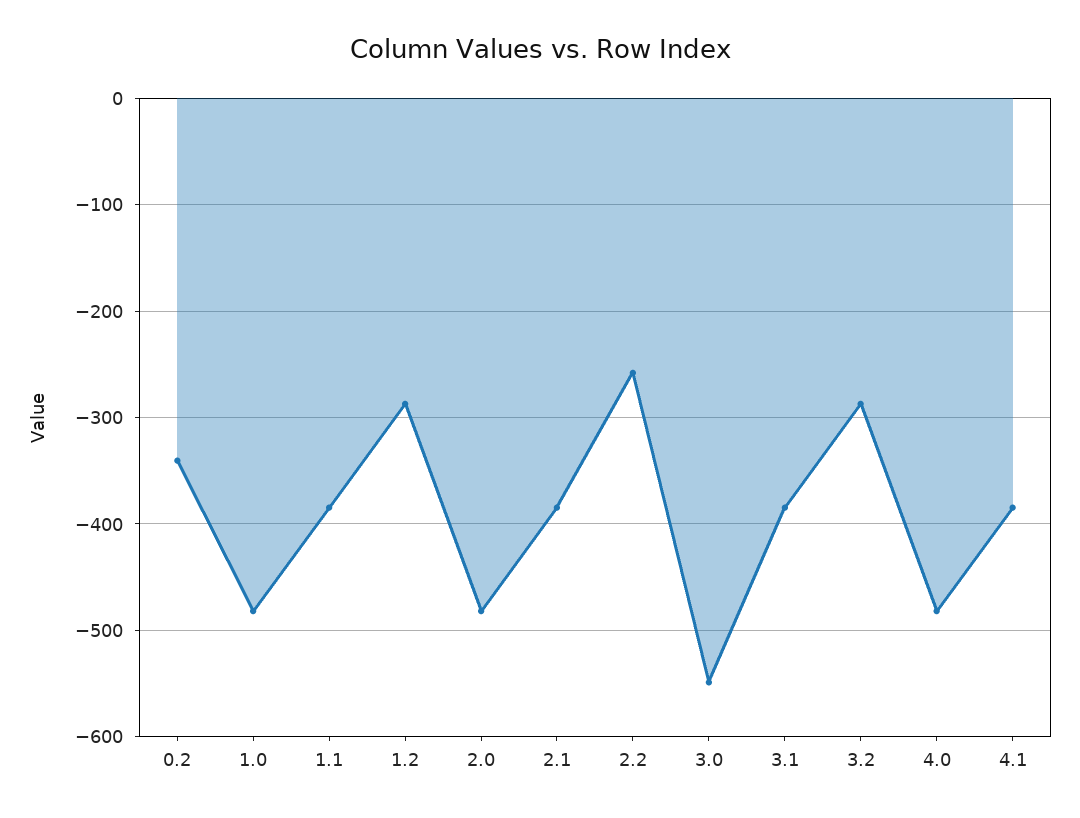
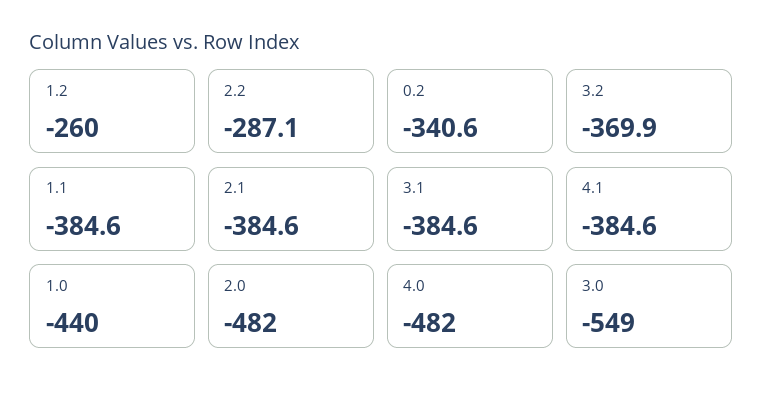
1.0: -480 -> -440
1.2: -290 -> -260
2.2: -260 -> -287.1
3.2: -290 -> -369.9

